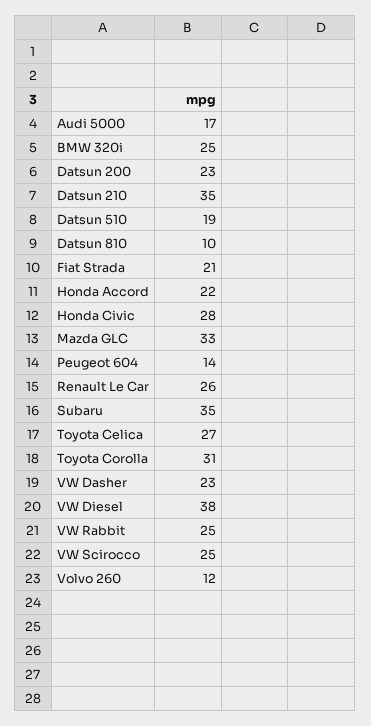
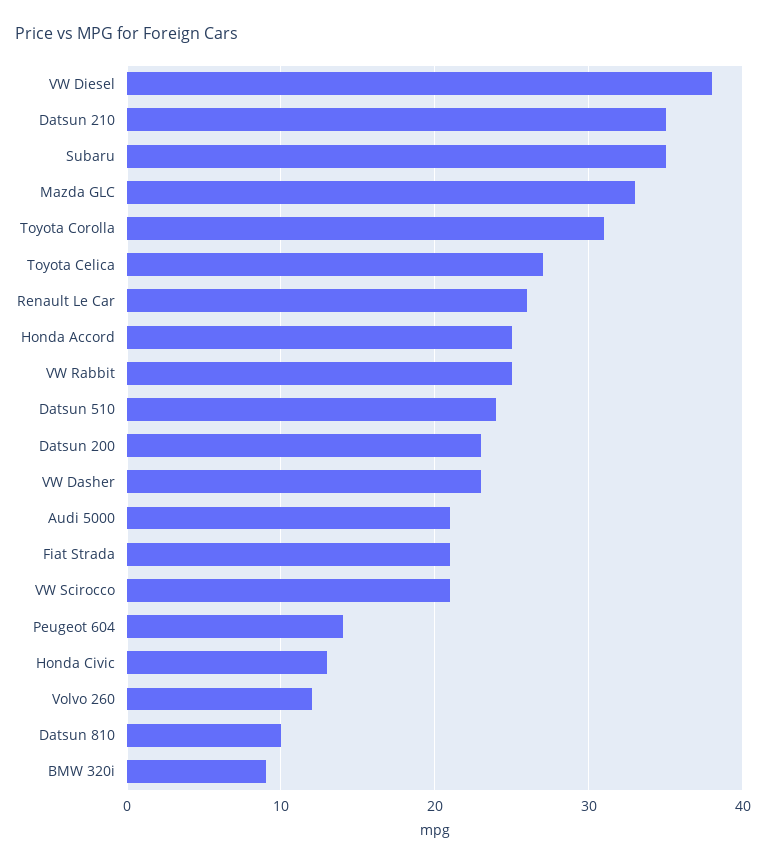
Audi 5000: 17 -> 21
BMW 320i: 25 -> 9
Datsun 510: 19 -> 24
Honda Accord: 22 -> 25
Honda Civic: 28 -> 13
VW Scirocco: 25 -> 21

